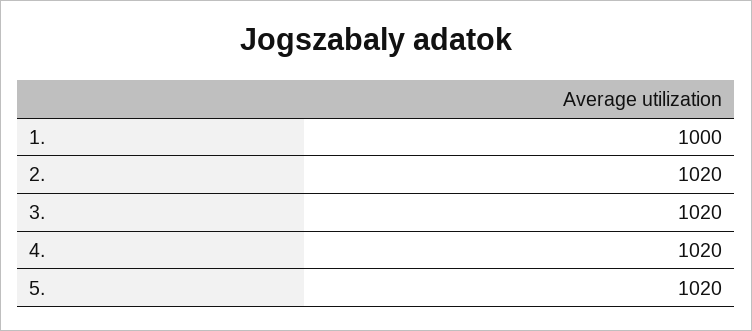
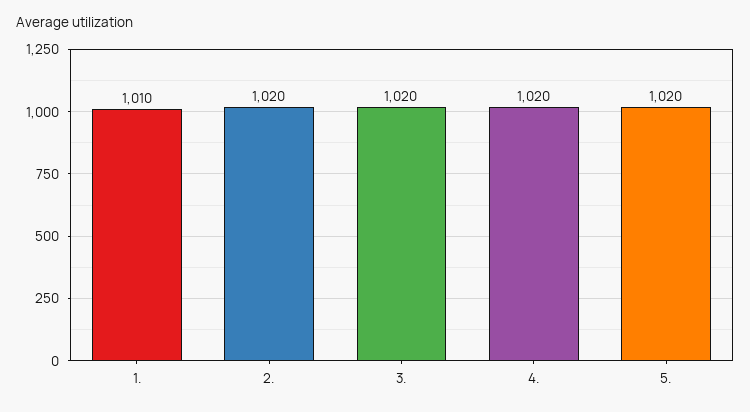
1.: 1000 -> 1010

